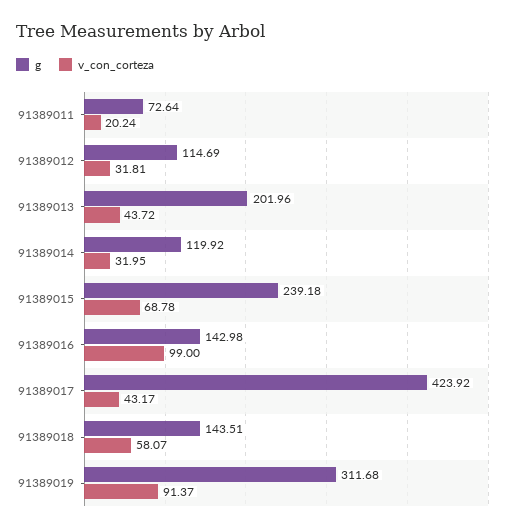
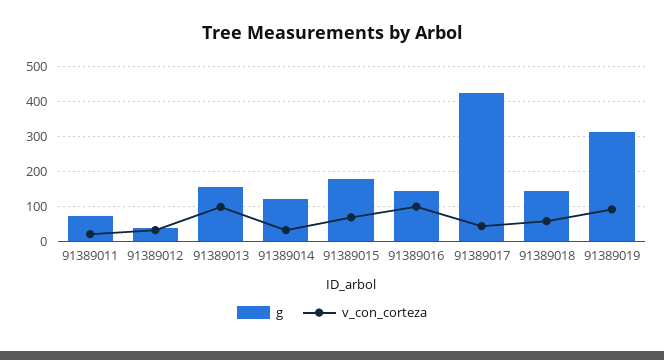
g, 91389012: 114.69 -> 40
g, 91389013: 201.96 -> 160
v_con_corteza, 91389013: 43.72 -> 100
g, 91389015: 239.18 -> 180

